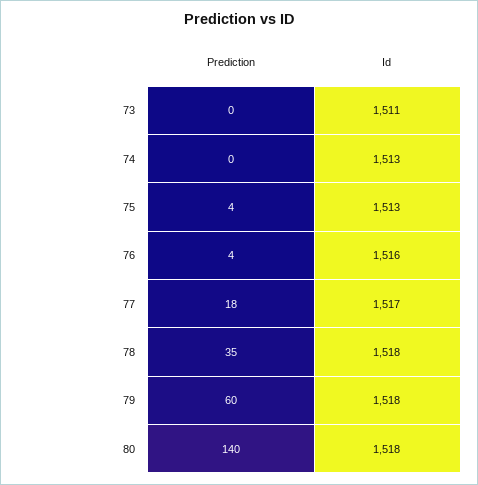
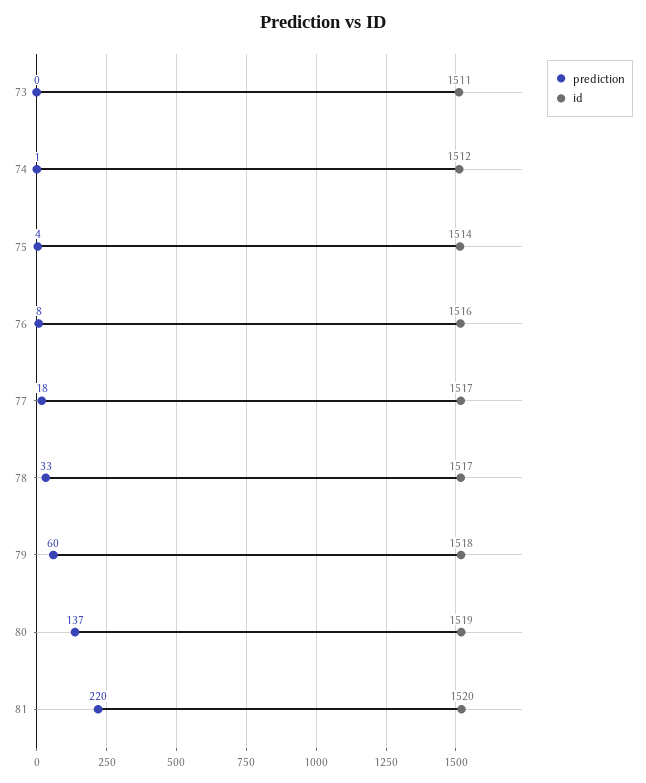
Prediction, 74: 0 -> 1
Id, 74: 1513 -> 1512
Id, 75: 1513 -> 1514
Prediction, 76: 4 -> 8
Prediction, 78: 35 -> 33
Id, 78: 1518 -> 1517
Prediction, 80: 140 -> 137
Id, 80: 1518 -> 1519
Prediction, 81: none -> 220
Id, 81: none -> 1520

